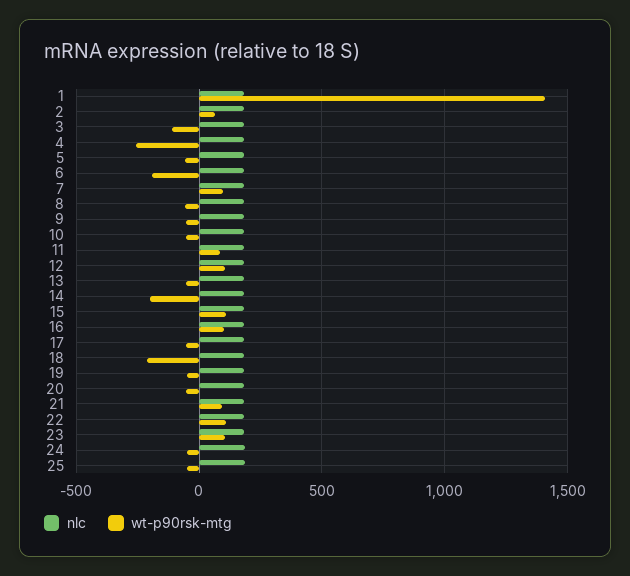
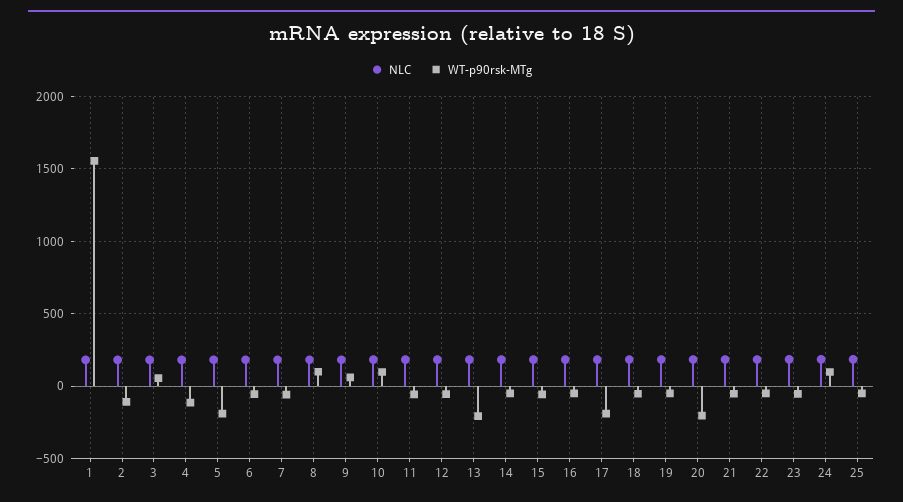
wt-p90rsk-mtg, 1: 1400 -> 1550
wt-p90rsk-mtg, 2: 50 -> -100
wt-p90rsk-mtg, 3: -100 -> 50
wt-p90rsk-mtg, 4: -250 -> -100
wt-p90rsk-mtg, 5: -50 -> -200
wt-p90rsk-mtg, 6: -200 -> -50
wt-p90rsk-mtg, 7: 100 -> -50
wt-p90rsk-mtg, 8: -50 -> 100
wt-p90rsk-mtg, 9: -50 -> 50
wt-p90rsk-mtg, 10: -50 -> 100
wt-p90rsk-mtg, 11: 100 -> -50
wt-p90rsk-mtg, 12: 100 -> -50
wt-p90rsk-mtg, 13: -50 -> -200
wt-p90rsk-mtg, 14: -200 -> -50
wt-p90rsk-mtg, 15: 100 -> -50
wt-p90rsk-mtg, 16: 100 -> -50
wt-p90rsk-mtg, 17: -50 -> -200
wt-p90rsk-mtg, 18: -200 -> -50
wt-p90rsk-mtg, 20: -50 -> -200
wt-p90rsk-mtg, 21: 100 -> -50
wt-p90rsk-mtg, 22: 100 -> -50
wt-p90rsk-mtg, 23: 100 -> -50
wt-p90rsk-mtg, 24: -50 -> 100

